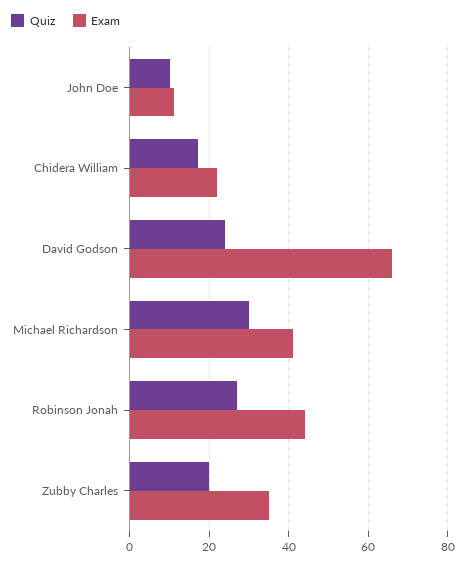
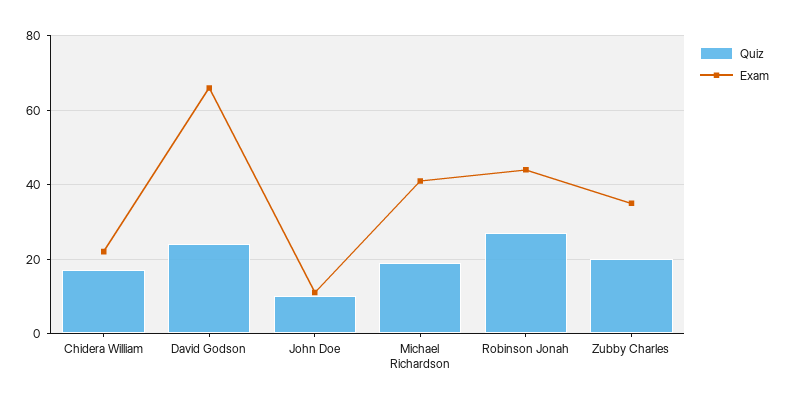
Quiz, Michael Richardson: 30 -> 20

